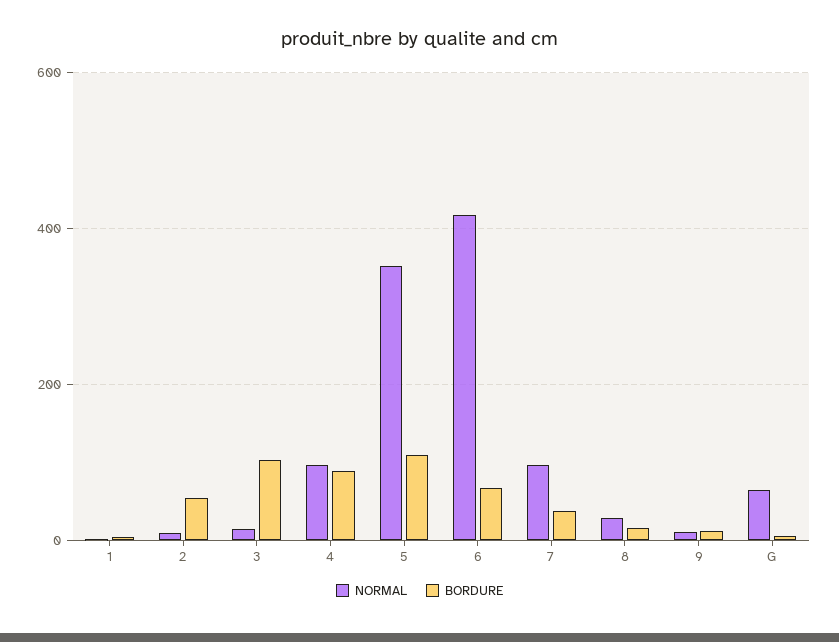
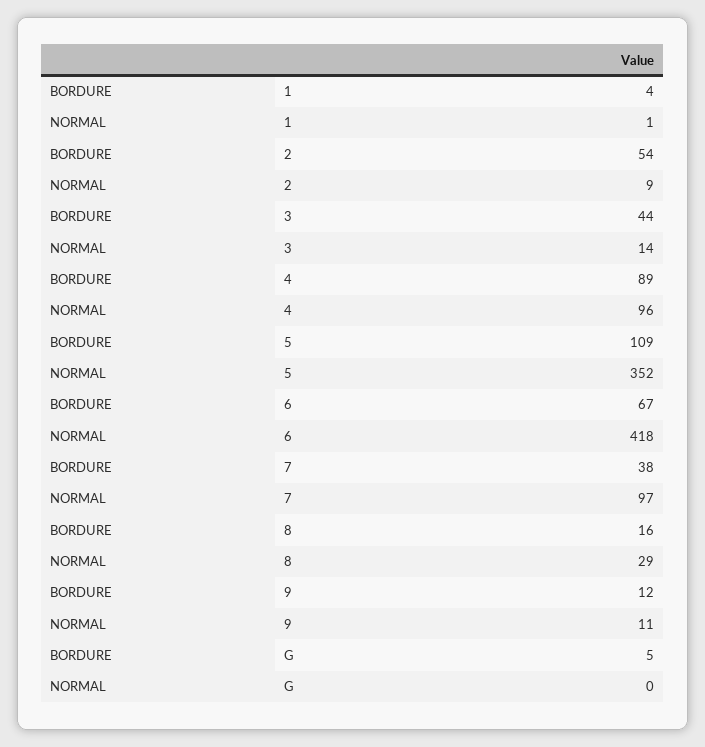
BORDURE, 3: 100 -> 44
NORMAL, G: 60 -> 0

